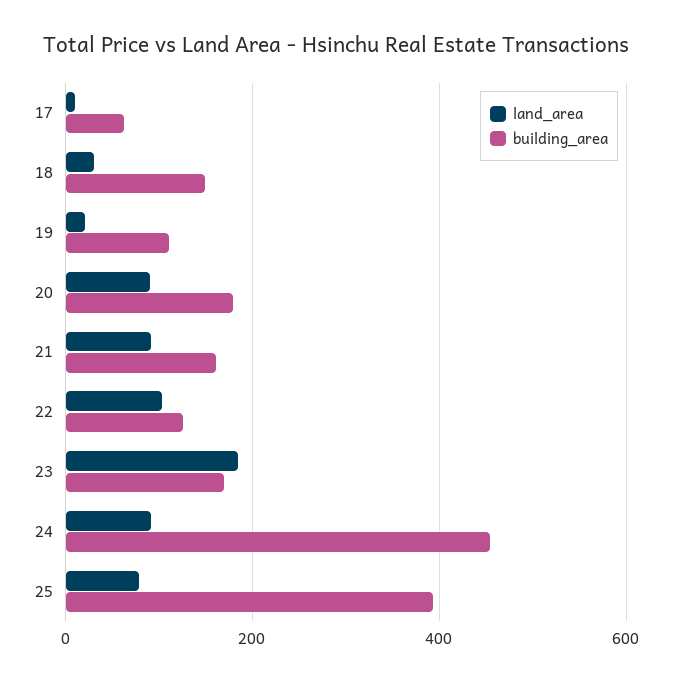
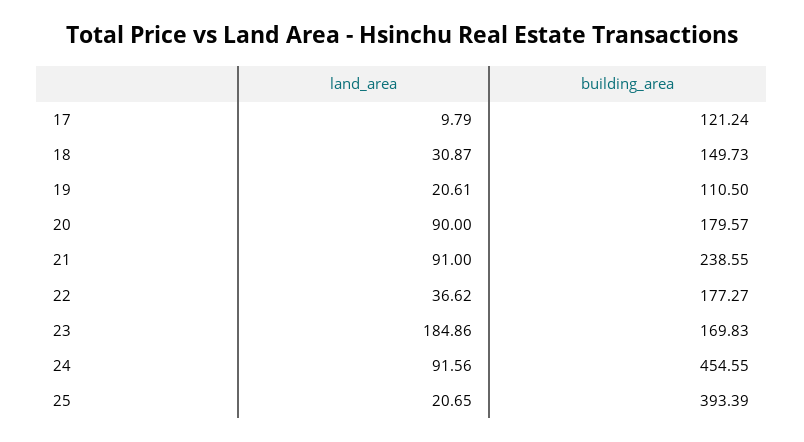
building_area, 17: 60 -> 121.24
building_area, 21: 160 -> 238.55
land_area, 22: 100 -> 36.62
building_area, 22: 120 -> 177.27
land_area, 25: 80 -> 20.65

